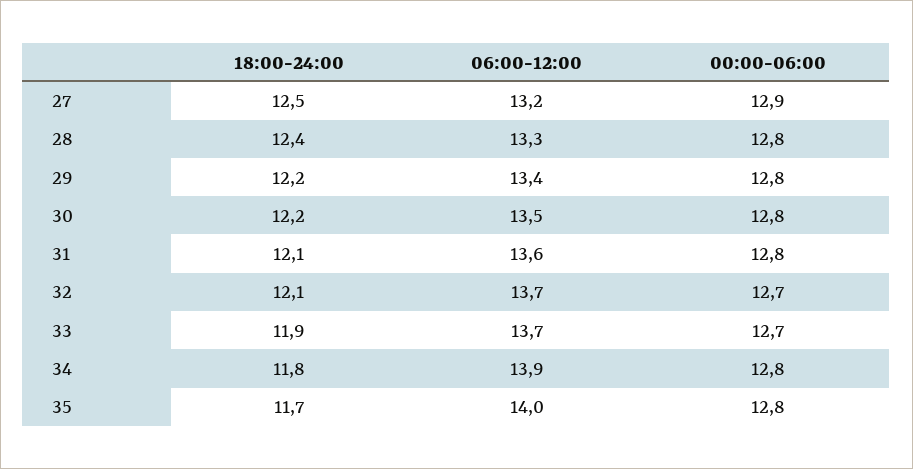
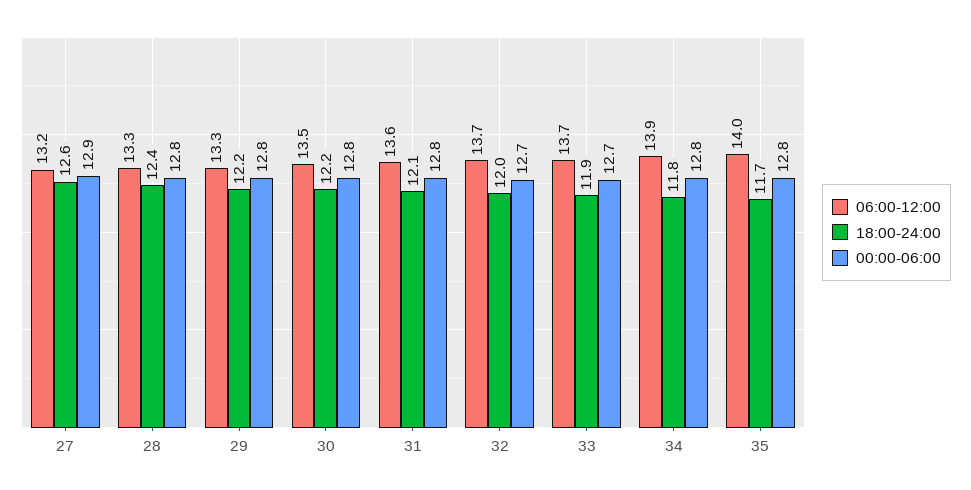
18:00-24:00, 27: 12.5 -> 12.6
06:00-12:00, 29: 13.4 -> 13.3
18:00-24:00, 32: 12.1 -> 12

